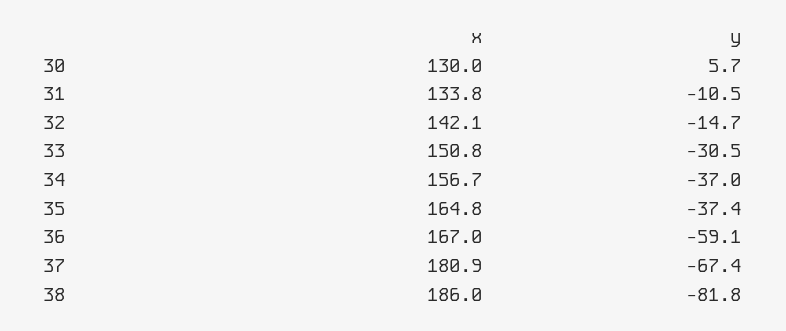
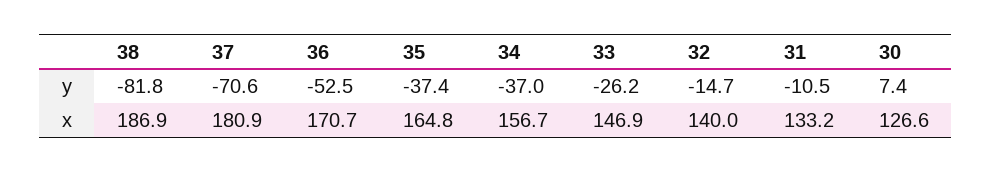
x, 30: 130 -> 126.6
y, 30: 5.7 -> 7.4
x, 31: 133.8 -> 133.2
x, 32: 142.1 -> 140
x, 33: 150.8 -> 146.9
y, 33: -30.5 -> -26.2
x, 36: 167 -> 170.7
y, 36: -59.1 -> -52.5
y, 37: -67.4 -> -70.6
x, 38: 186 -> 186.9

